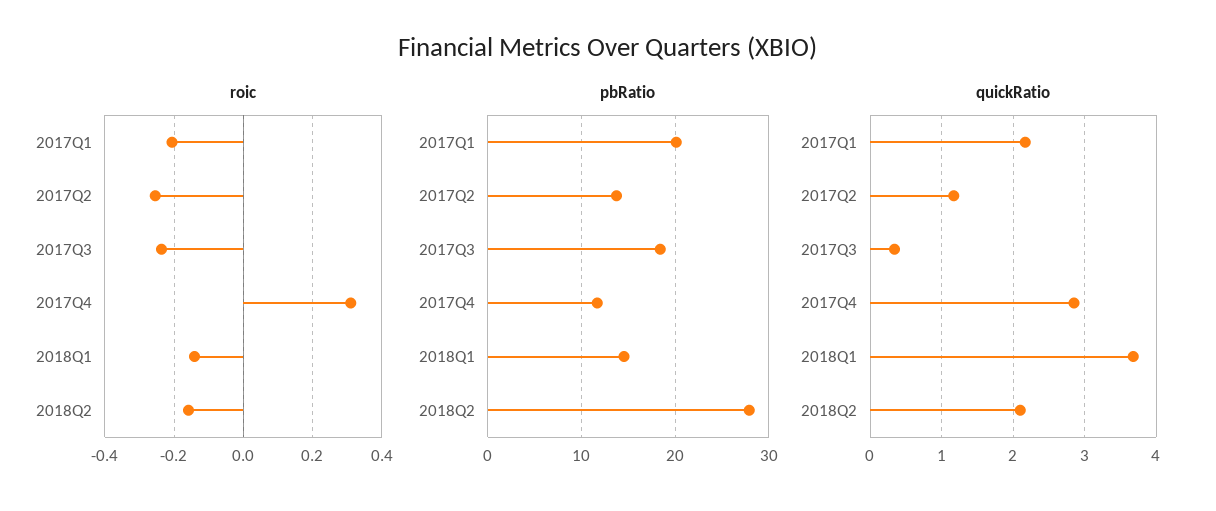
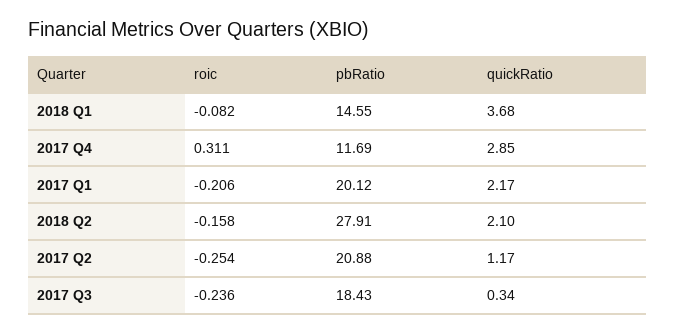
roic, 2018Q1: -0.14 -> -0.082
pbRatio, 2017Q2: 14 -> 20.88

